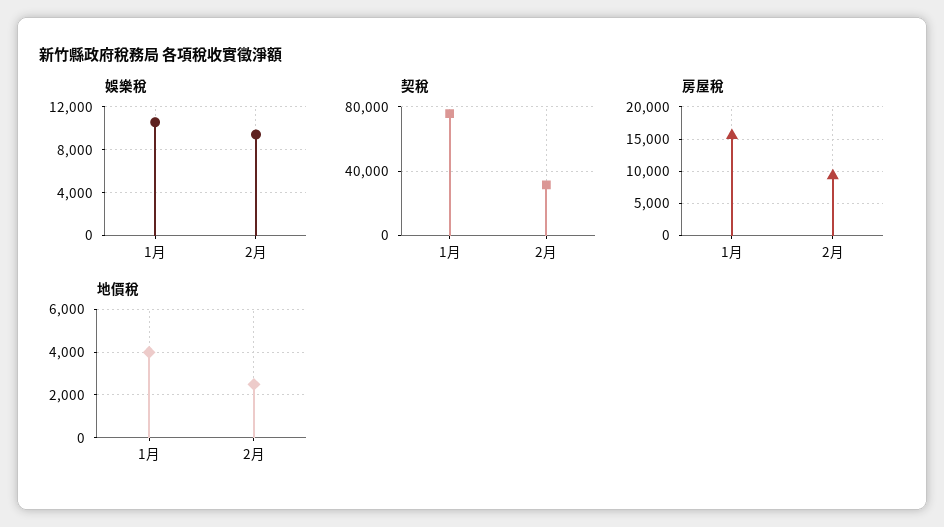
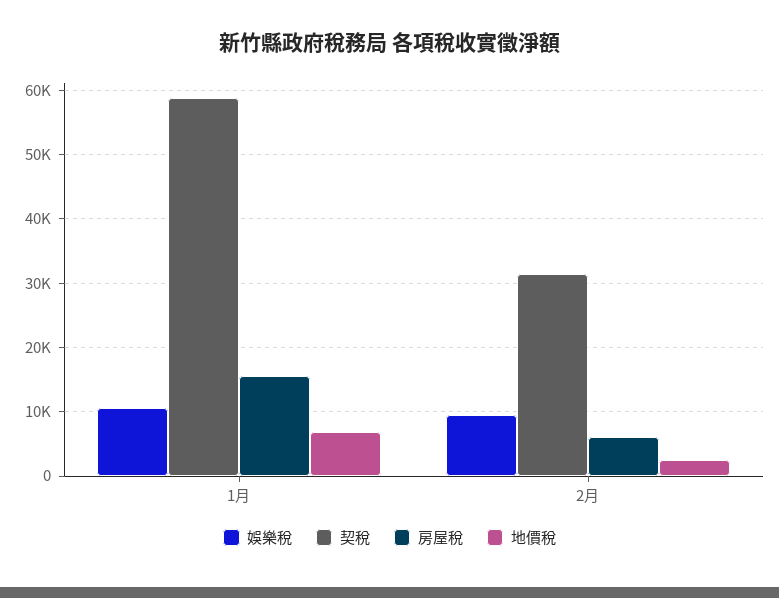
契稅, 1月: 75000 -> 59000
房屋稅, 2月: 9000 -> 6000
地價稅, 1月: 4000 -> 7000

